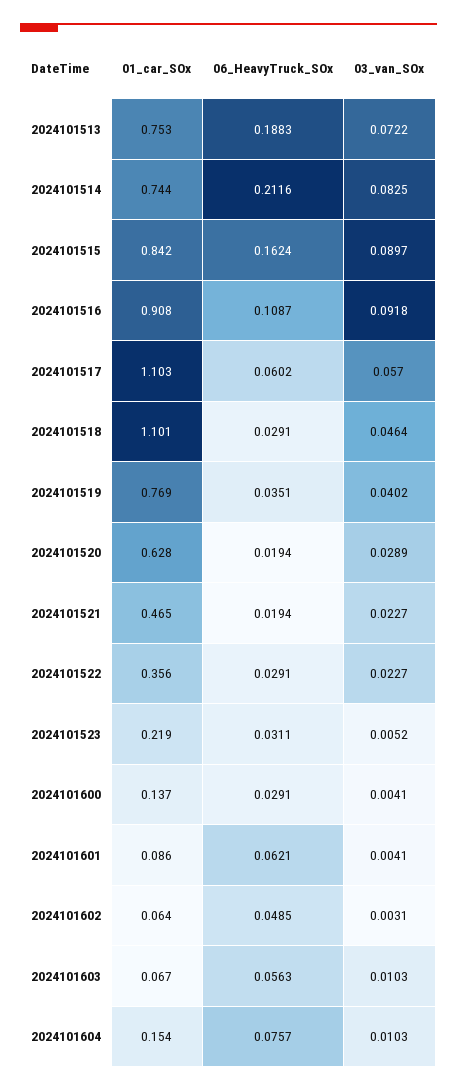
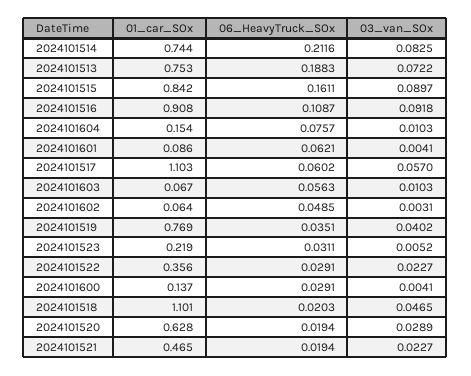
06_HeavyTruck_SOx, 2024101515: 0.1624 -> 0.1611
06_HeavyTruck_SOx, 2024101518: 0.0291 -> 0.0203
03_van_SOx, 2024101518: 0.0464 -> 0.0465

